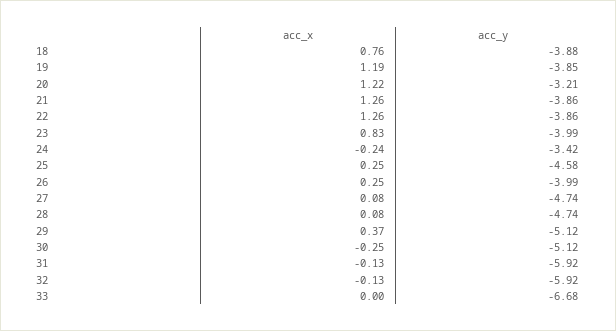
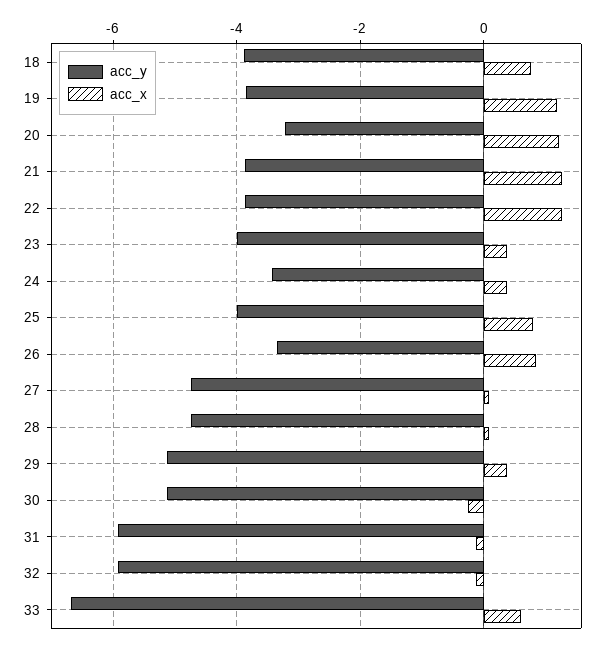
acc_x, 23: 0.83 -> 0.4
acc_x, 24: -0.24 -> 0.4
acc_x, 25: 0.25 -> 0.8
acc_y, 25: -4.58 -> -4
acc_x, 26: 0.25 -> 0.8
acc_y, 26: -3.99 -> -3.4
acc_x, 33: 0 -> 0.6

